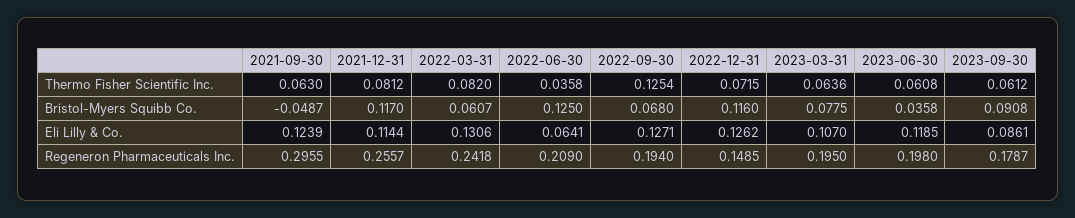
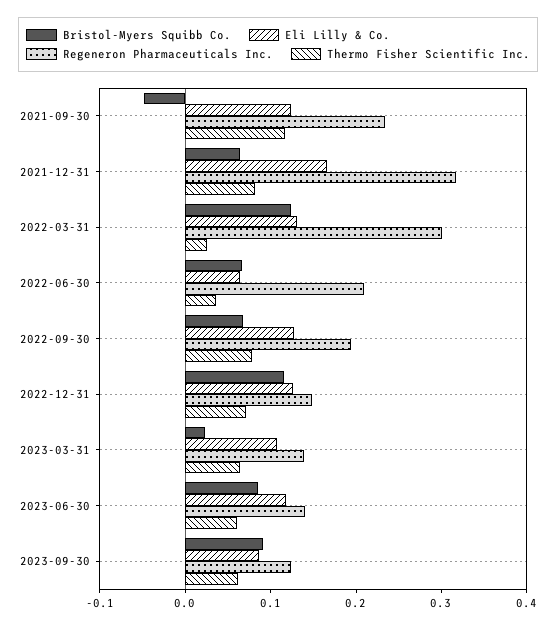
Thermo Fisher Scientific Inc., 2021-09-30: 0.063 -> 0.12
Thermo Fisher Scientific Inc., 2022-03-31: 0.082 -> 0.02
Thermo Fisher Scientific Inc., 2022-09-30: 0.1254 -> 0.08
Bristol-Myers Squibb Co., 2021-12-31: 0.117 -> 0.06
Bristol-Myers Squibb Co., 2022-03-31: 0.0607 -> 0.12
Bristol-Myers Squibb Co., 2022-06-30: 0.125 -> 0.06
Bristol-Myers Squibb Co., 2023-03-31: 0.0775 -> 0.02
Bristol-Myers Squibb Co., 2023-06-30: 0.0358 -> 0.08
Eli Lilly & Co., 2021-12-31: 0.1144 -> 0.16
Regeneron Pharmaceuticals Inc., 2021-09-30: 0.2955 -> 0.24
Regeneron Pharmaceuticals Inc., 2021-12-31: 0.2557 -> 0.32
Regeneron Pharmaceuticals Inc., 2022-03-31: 0.2418 -> 0.3
Regeneron Pharmaceuticals Inc., 2023-03-31: 0.195 -> 0.14
Regeneron Pharmaceuticals Inc., 2023-06-30: 0.198 -> 0.14
Regeneron Pharmaceuticals Inc., 2023-09-30: 0.1787 -> 0.12

